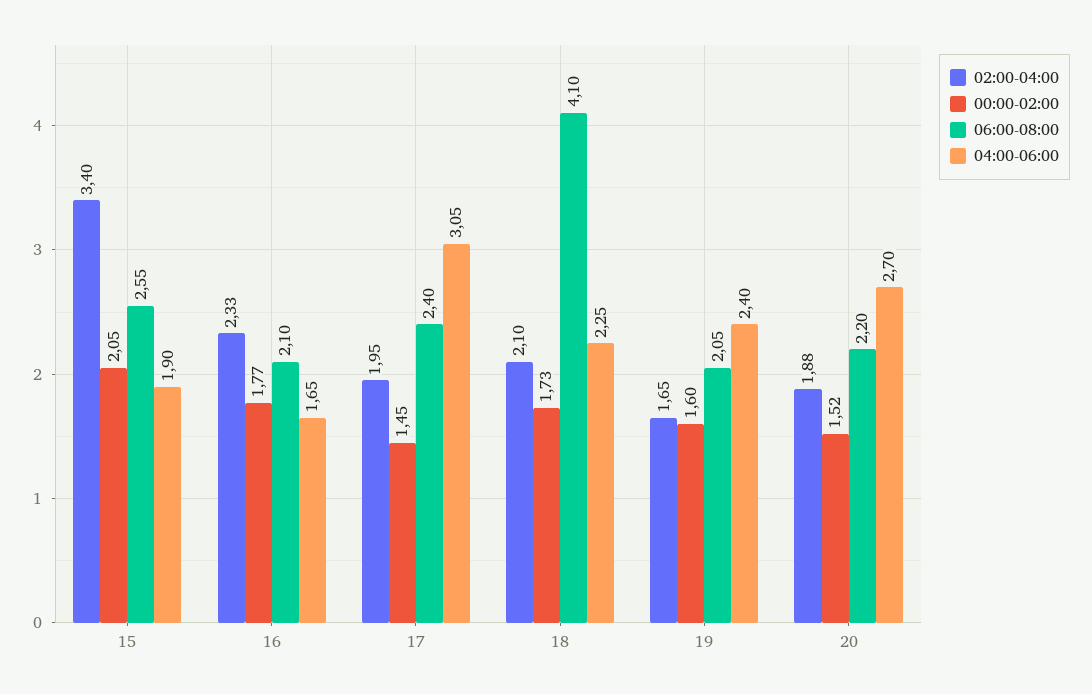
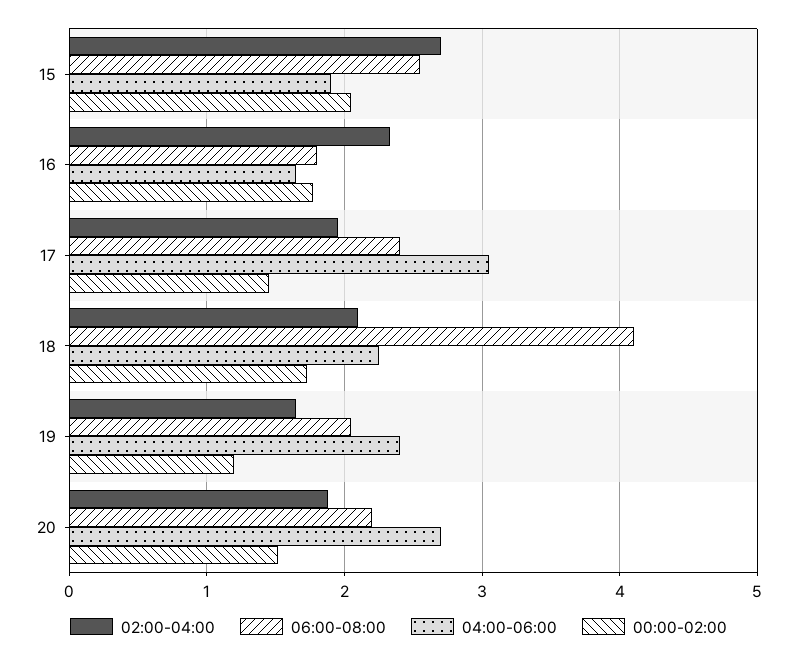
02:00-04:00, 15: 3.4 -> 2.7
06:00-08:00, 16: 2.1 -> 1.8
00:00-02:00, 19: 1.6 -> 1.2

